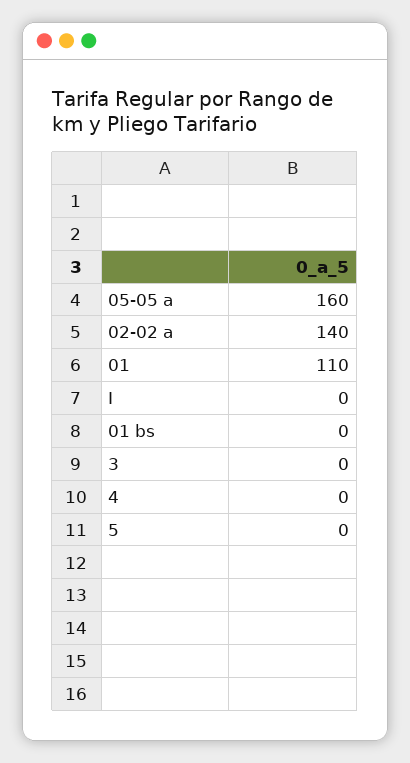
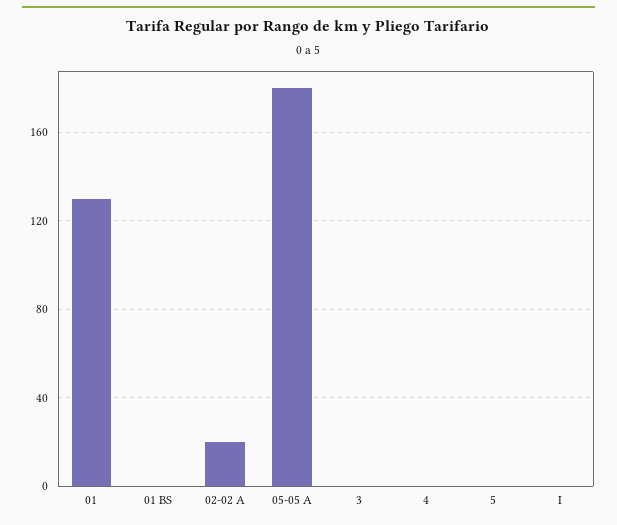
05-05 a: 160 -> 180
02-02 a: 140 -> 20
01: 110 -> 130

